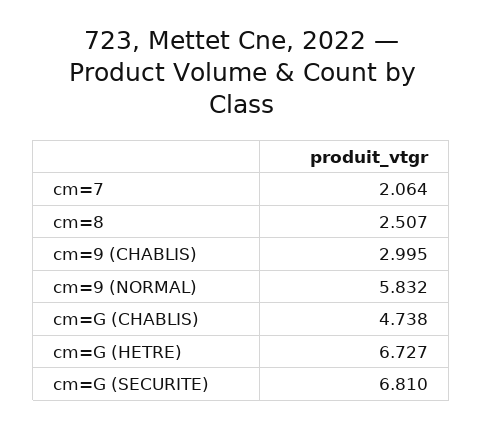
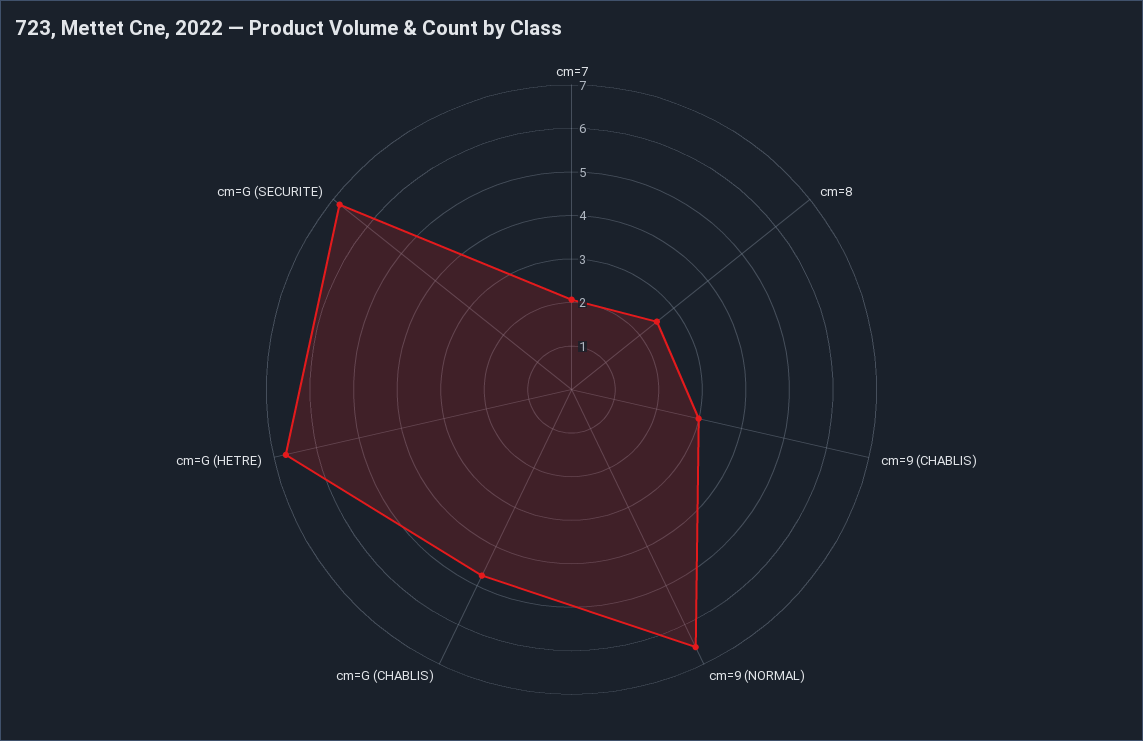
cm=9 (NORMAL): 5.832 -> 6.6

